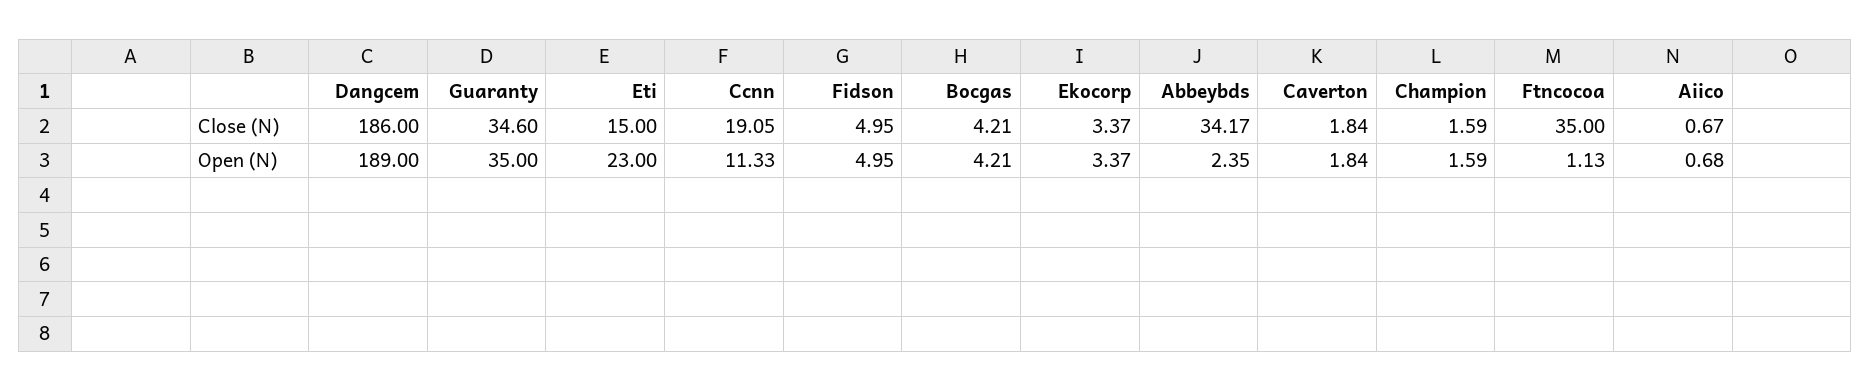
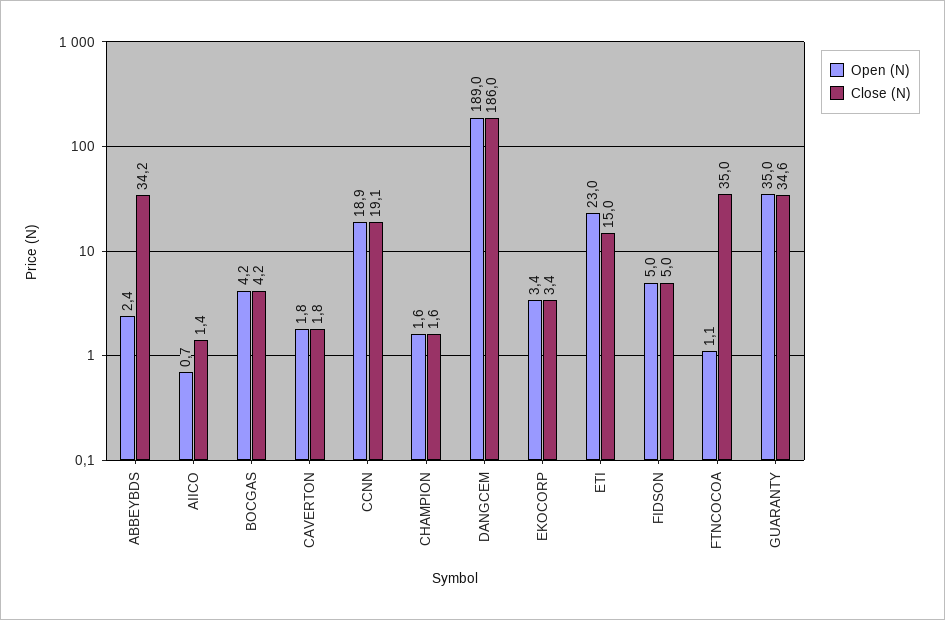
Close (N), Aiico: 0.67 -> 1.4
Open (N), Ccnn: 11.33 -> 18.9

